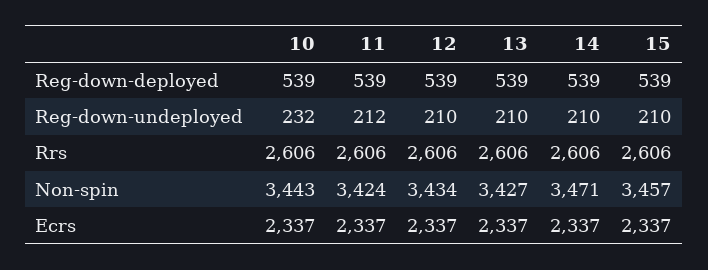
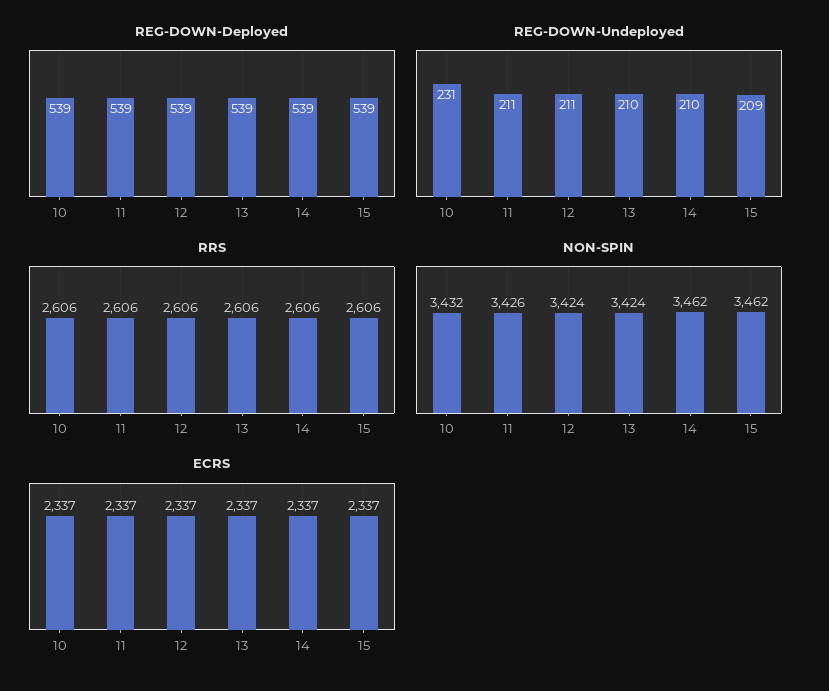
Reg-down-undeployed, 10: 232 -> 231
Reg-down-undeployed, 11: 212 -> 211
Reg-down-undeployed, 12: 210 -> 211
Reg-down-undeployed, 15: 210 -> 209
Non-spin, 10: 3443 -> 3432
Non-spin, 11: 3424 -> 3426
Non-spin, 12: 3434 -> 3424
Non-spin, 13: 3427 -> 3424
Non-spin, 14: 3471 -> 3462
Non-spin, 15: 3457 -> 3462

